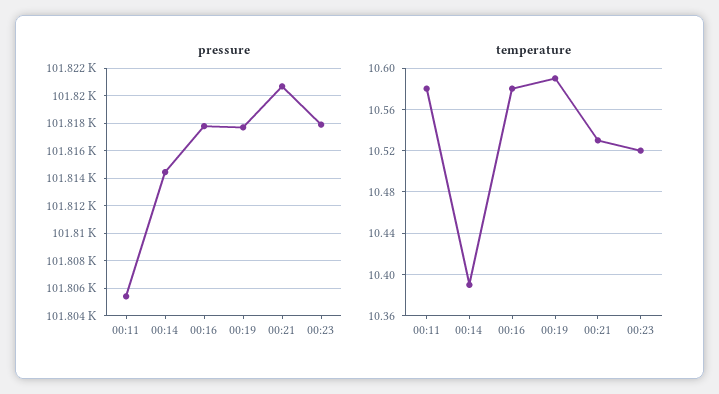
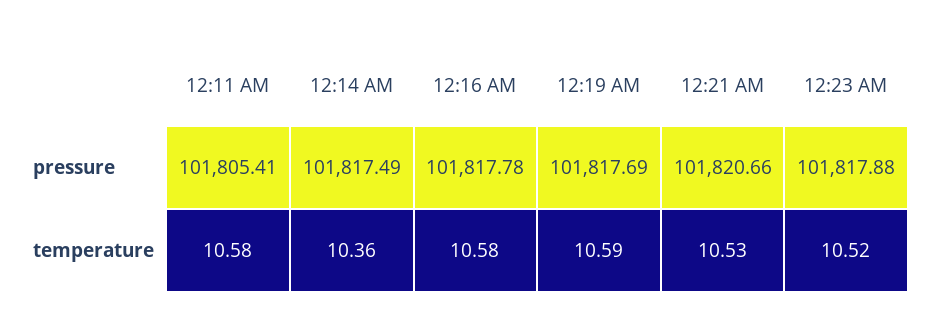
pressure, 00:14: 101814.5 -> 101817.49
temperature, 00:14: 10.39 -> 10.36

